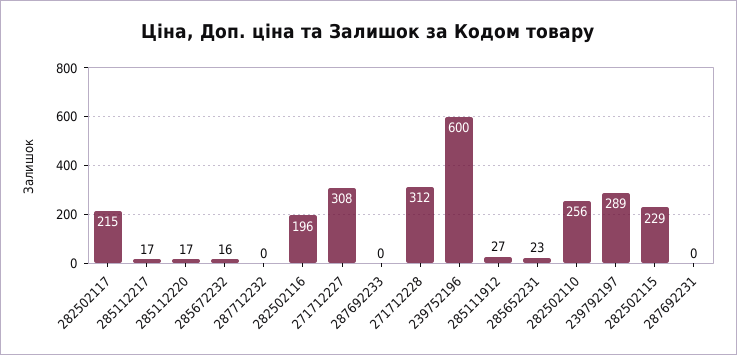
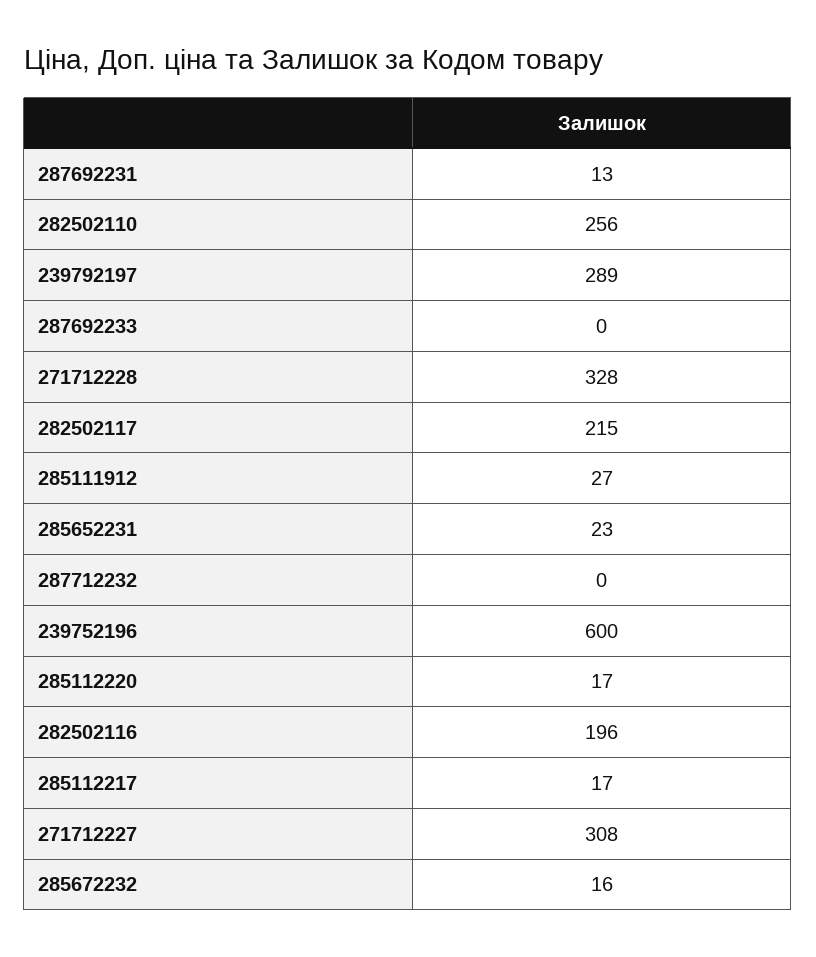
271712228: 312 -> 328
282502115: 229 -> none
287692231: 0 -> 13

